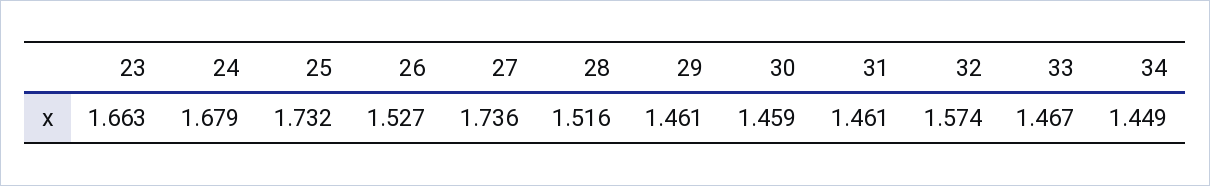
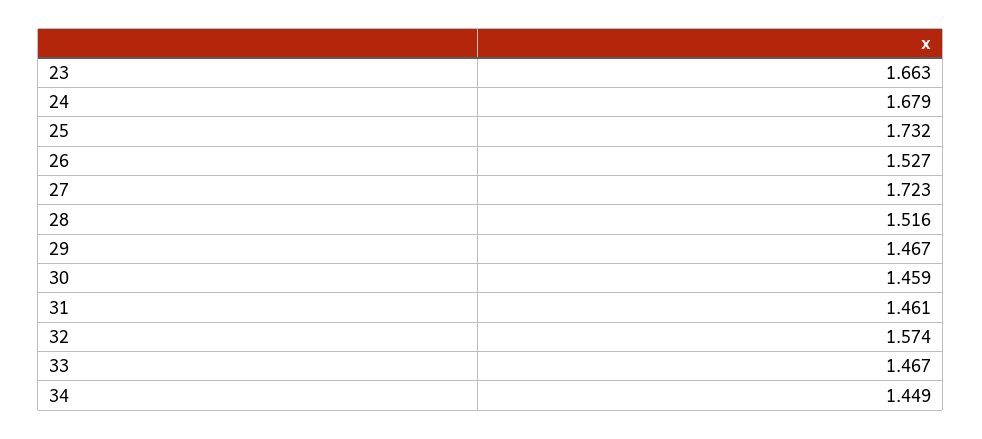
27: 1.736 -> 1.723
29: 1.461 -> 1.467

